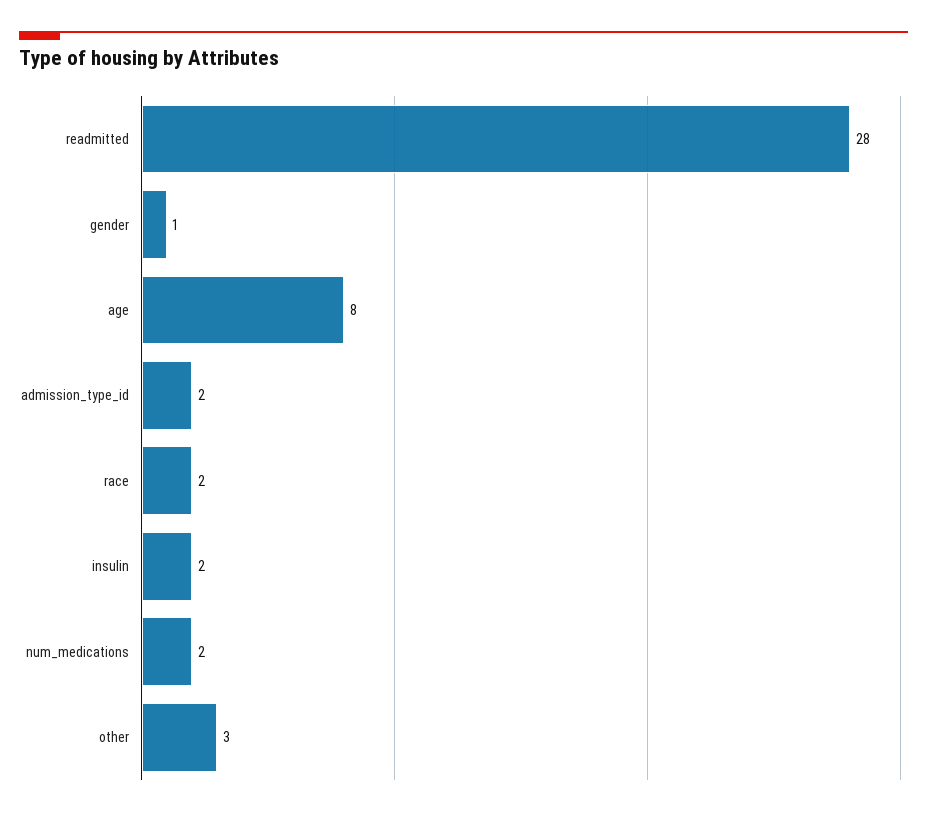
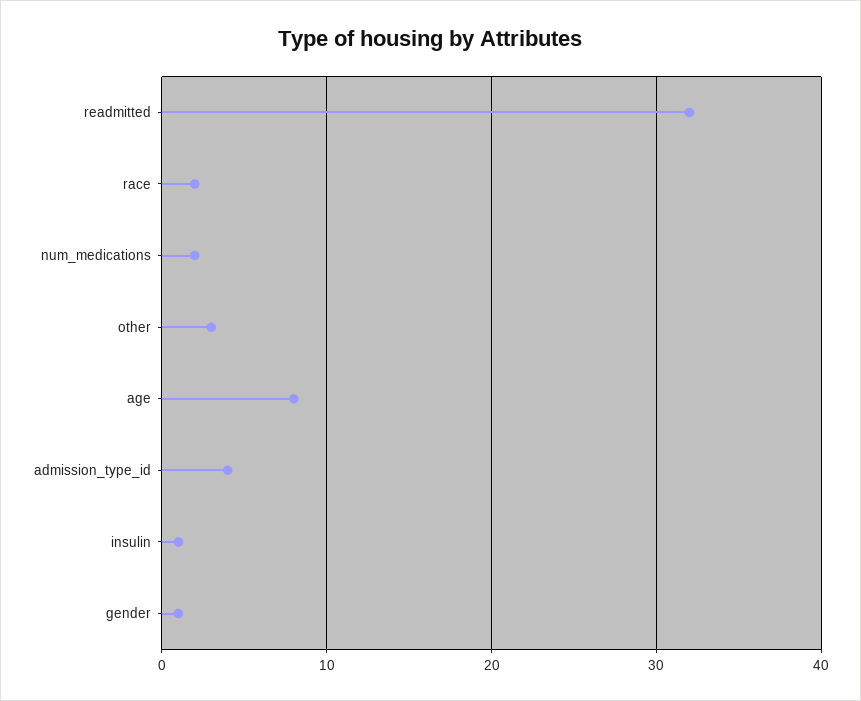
readmitted: 28 -> 32
admission_type_id: 2 -> 4
insulin: 2 -> 1

